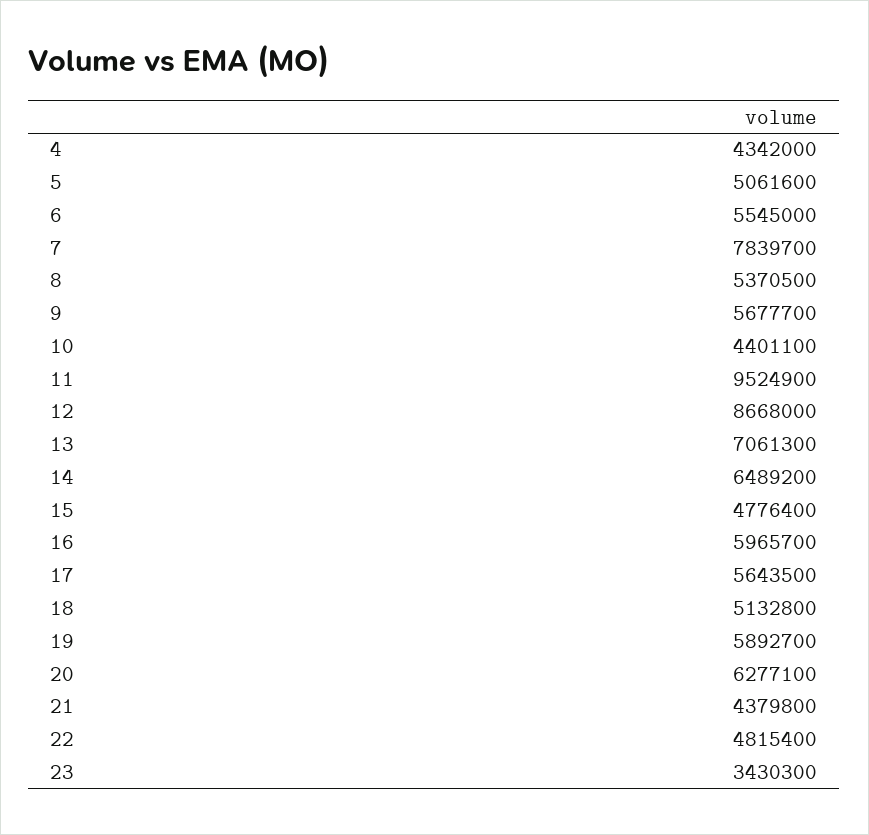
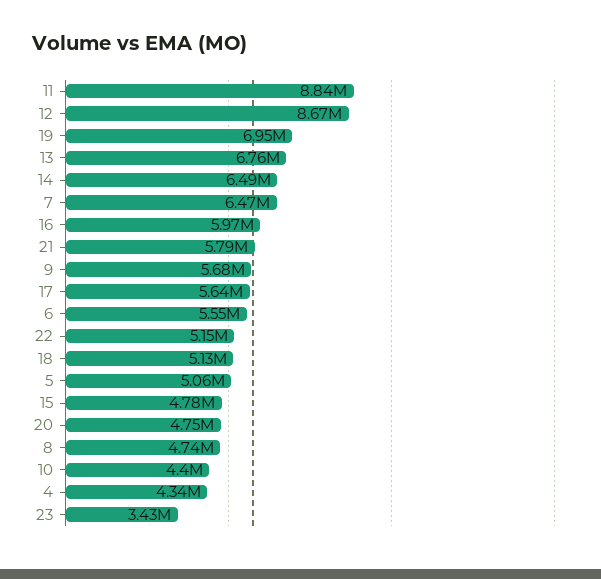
7: 7839700 -> 6470000
8: 5370500 -> 4740000
11: 9524900 -> 8840000
13: 7061300 -> 6760000
19: 5892700 -> 6950000
20: 6277100 -> 4750000
21: 4379800 -> 5790000
22: 4815400 -> 5150000

